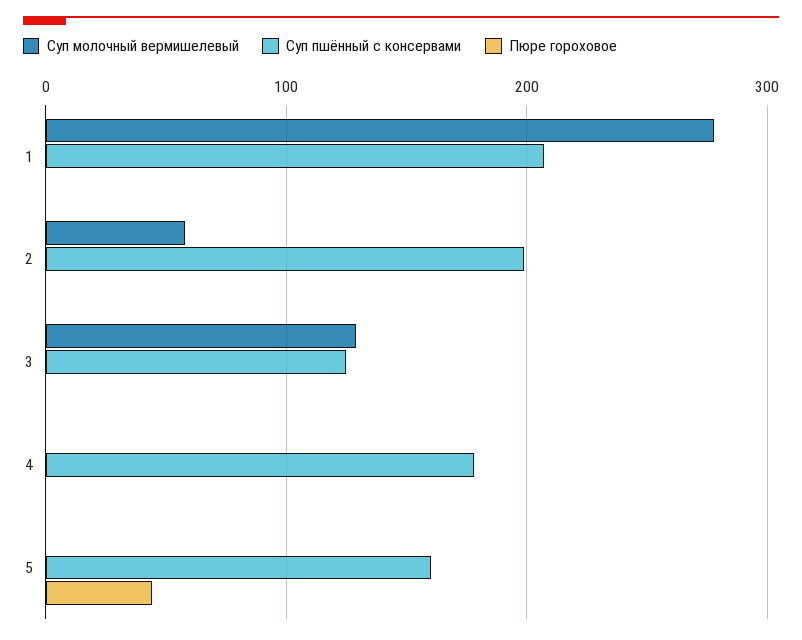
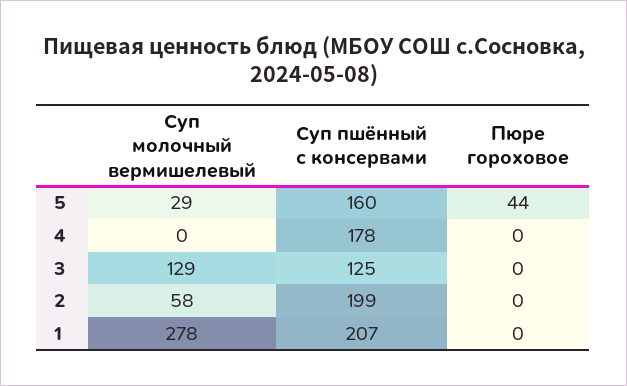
Суп молочный вермишелевый, 5: 0 -> 29

